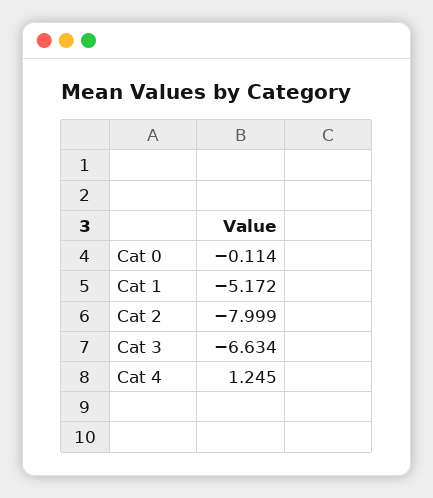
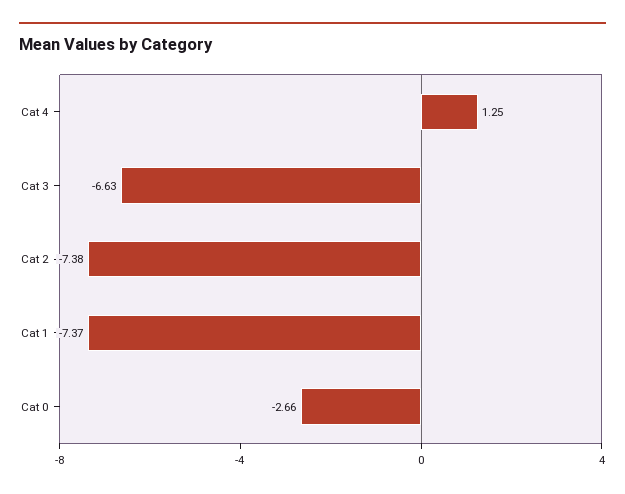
Cat 0: -0.114 -> -2.66
Cat 1: -5.172 -> -7.37
Cat 2: -7.999 -> -7.38

